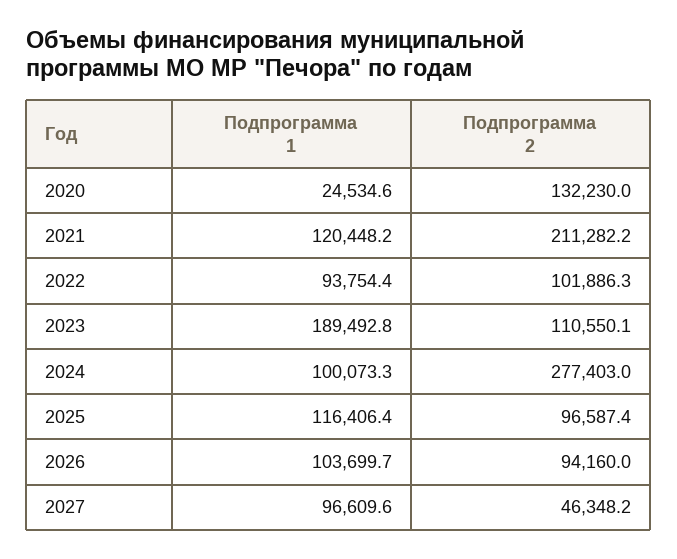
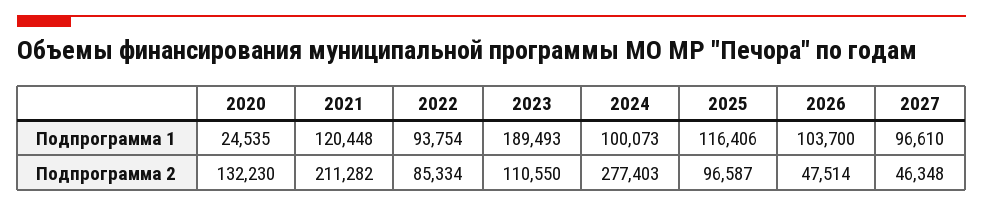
Подпрограмма 2, 2022: 101886.3 -> 85334
Подпрограмма 2, 2026: 94160 -> 47514

